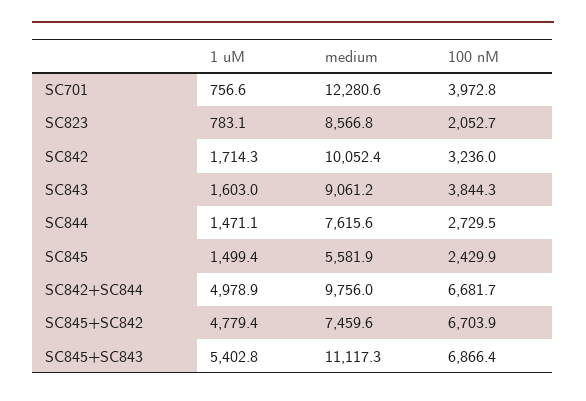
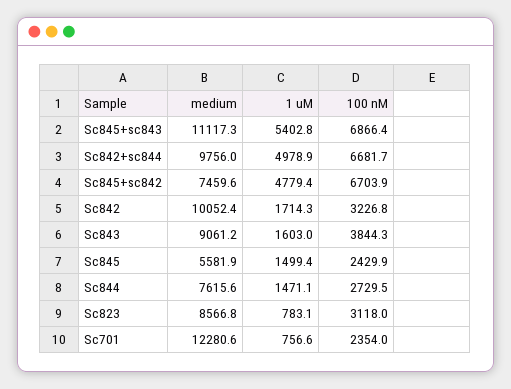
100 nM, SC701: 3972.8 -> 2354
100 nM, SC823: 2052.7 -> 3118
100 nM, SC842: 3236 -> 3226.8

